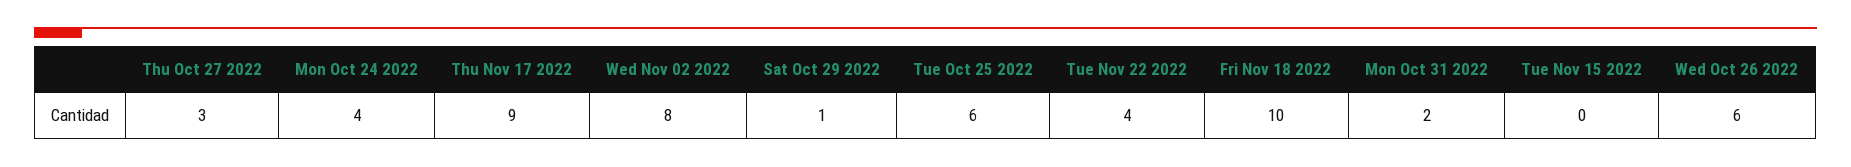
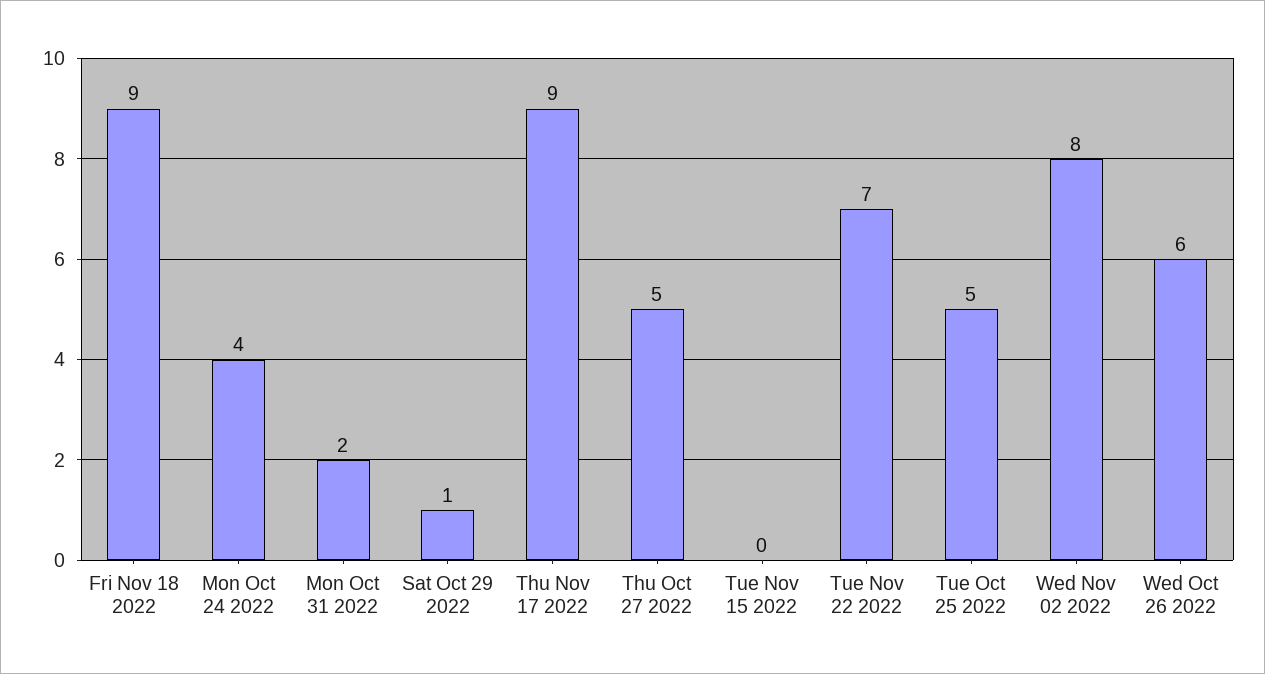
Thu Oct 27 2022: 3 -> 5
Tue Oct 25 2022: 6 -> 5
Tue Nov 22 2022: 4 -> 7
Fri Nov 18 2022: 10 -> 9

